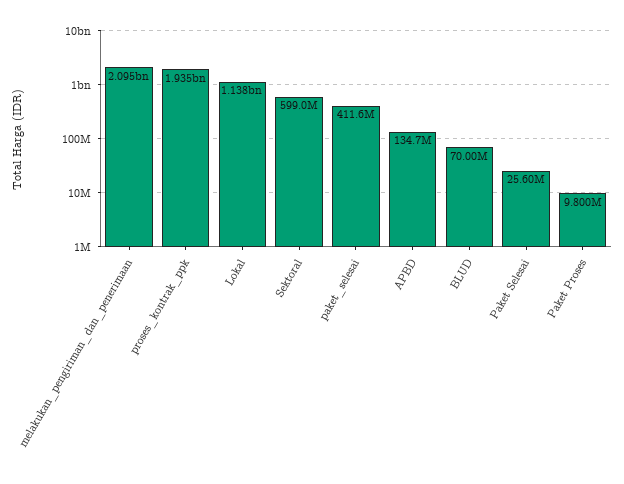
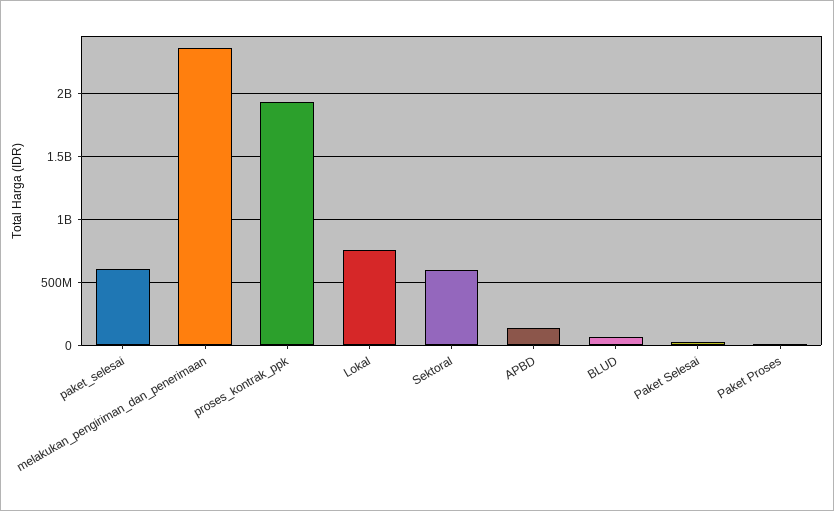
melakukan_pengiriman_dan_penerimaan: 2095000000 -> 2350000000
Lokal: 1138000000 -> 750000000
paket_selesai: 411600000 -> 600000000

